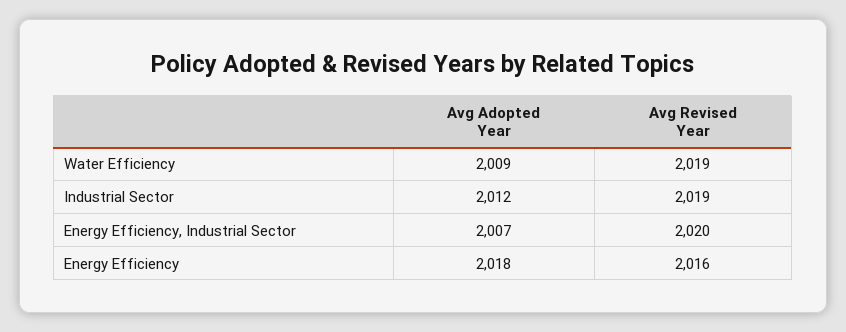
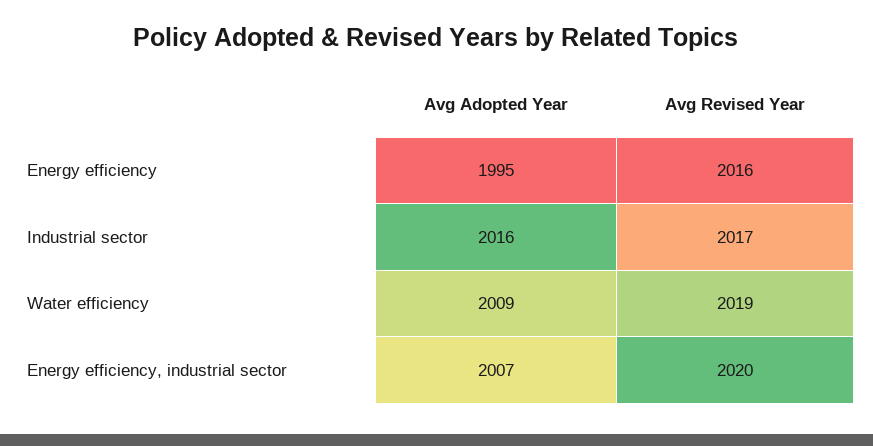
Avg Adopted Year, Industrial Sector: 2012 -> 2016
Avg Revised Year, Industrial Sector: 2019 -> 2017
Avg Adopted Year, Energy Efficiency: 2018 -> 1995

